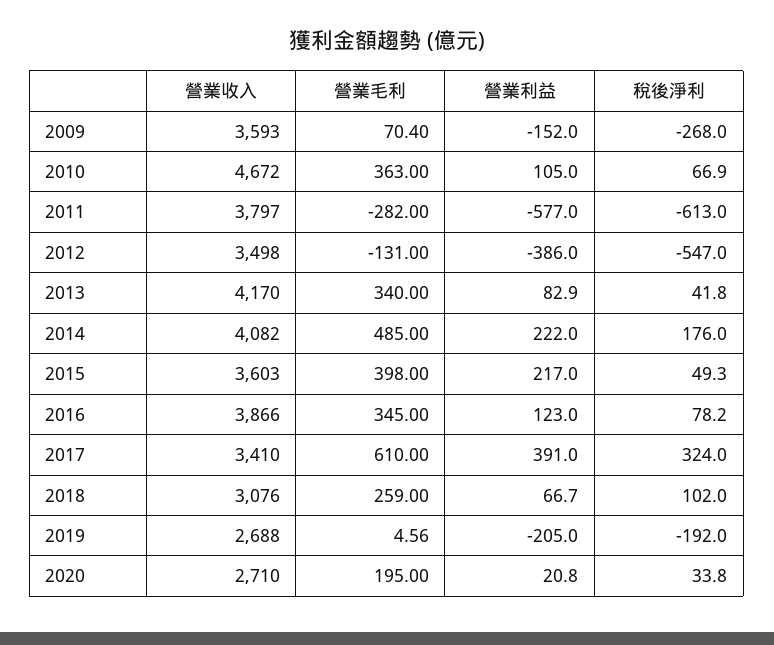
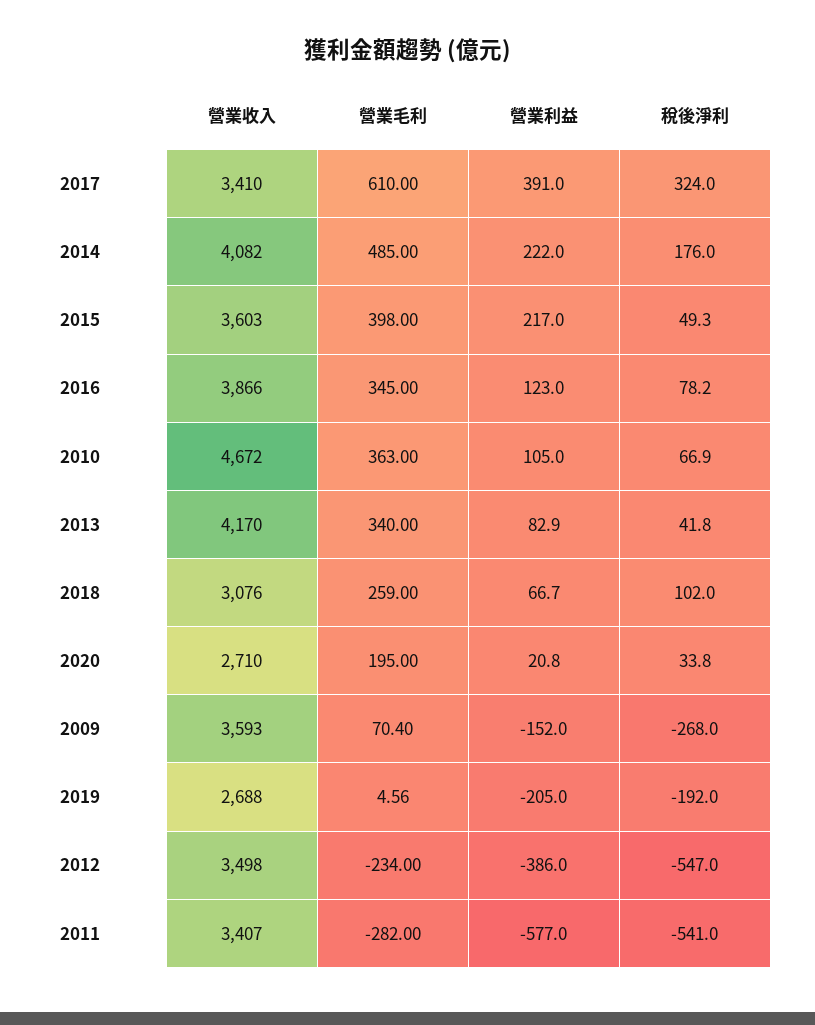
營業收入, 2011: 3797 -> 3407
稅後淨利, 2011: -613 -> -541
營業毛利, 2012: -131 -> -234

